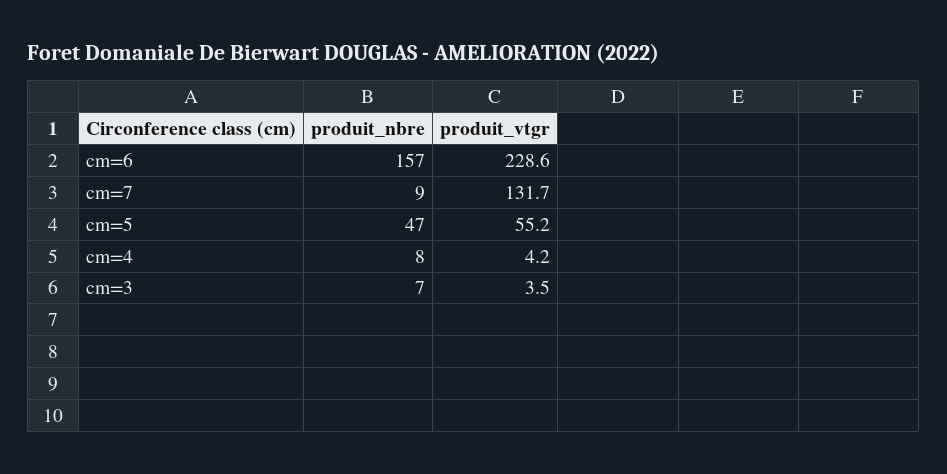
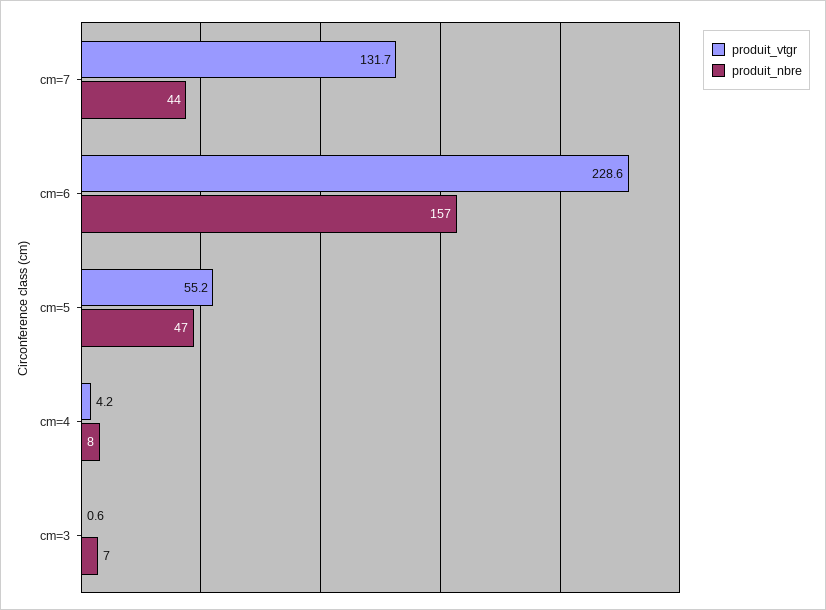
produit_nbre, cm=7: 9 -> 44
produit_vtgr, cm=3: 3.5 -> 0.6

